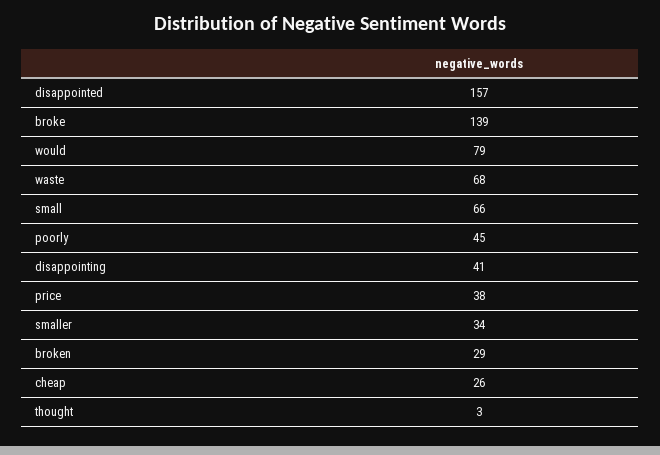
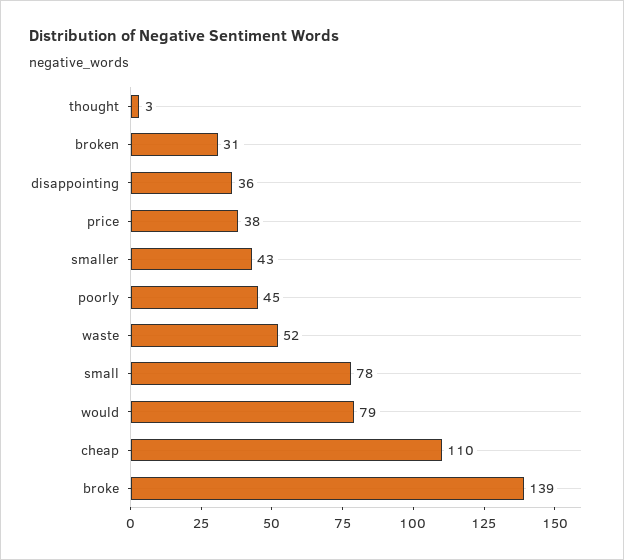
disappointed: 157 -> none
waste: 68 -> 52
small: 66 -> 78
disappointing: 41 -> 36
smaller: 34 -> 43
broken: 29 -> 31
cheap: 26 -> 110

